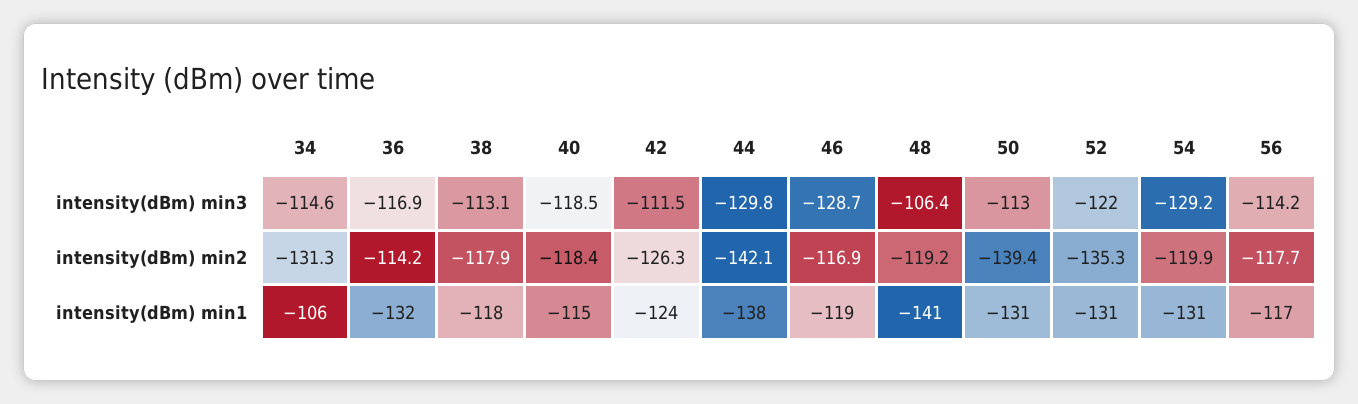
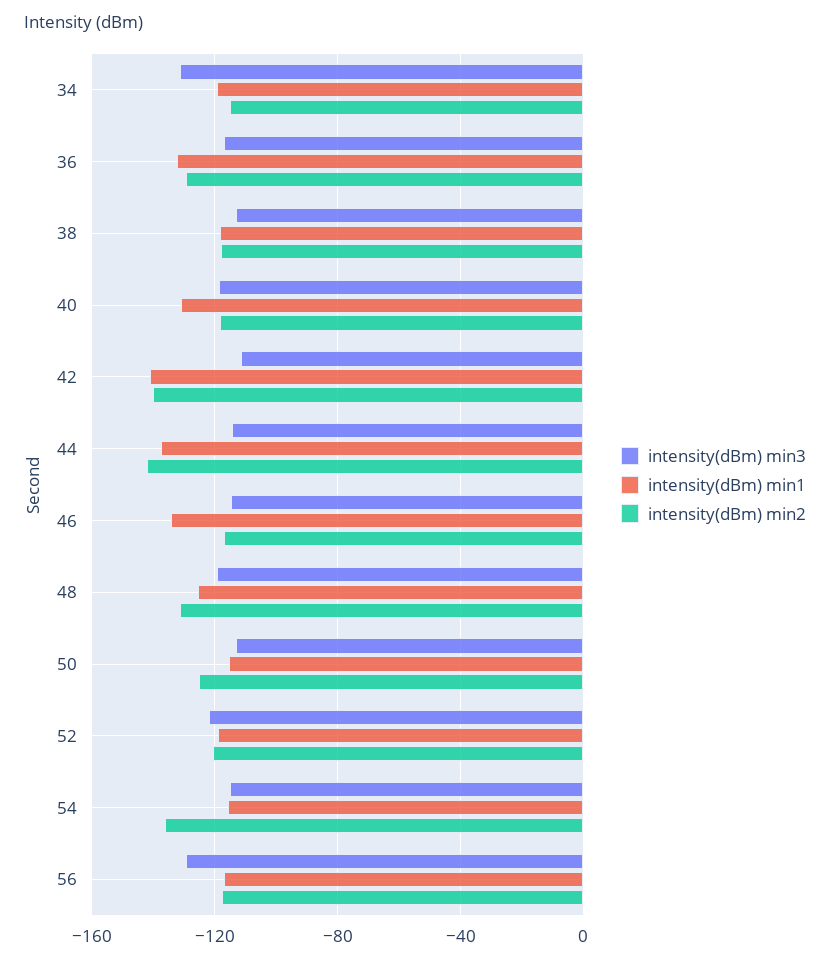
intensity(dBm) min3, 34: -114.6 -> -130
intensity(dBm) min3, 44: -129.8 -> -115
intensity(dBm) min3, 46: -128.7 -> -115
intensity(dBm) min3, 48: -106.4 -> -120
intensity(dBm) min3, 54: -129.2 -> -115
intensity(dBm) min3, 56: -114.2 -> -130
intensity(dBm) min2, 34: -131.3 -> -115
intensity(dBm) min2, 36: -114.2 -> -130
intensity(dBm) min2, 42: -126.3 -> -140
intensity(dBm) min2, 48: -119.2 -> -130
intensity(dBm) min2, 50: -139.4 -> -125
intensity(dBm) min2, 52: -135.3 -> -120
intensity(dBm) min2, 54: -119.9 -> -135
intensity(dBm) min1, 34: -106 -> -120
intensity(dBm) min1, 40: -115 -> -130
intensity(dBm) min1, 42: -124 -> -140
intensity(dBm) min1, 46: -119 -> -135
intensity(dBm) min1, 48: -141 -> -125
intensity(dBm) min1, 50: -131 -> -115
intensity(dBm) min1, 52: -131 -> -120
intensity(dBm) min1, 54: -131 -> -115

